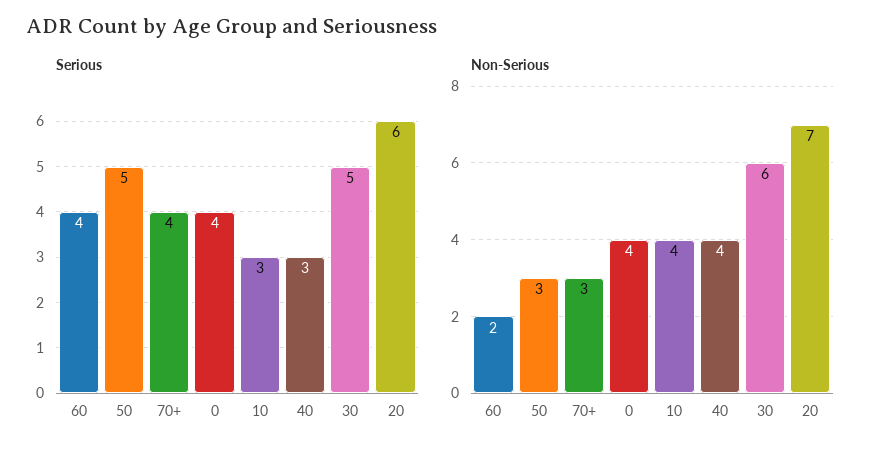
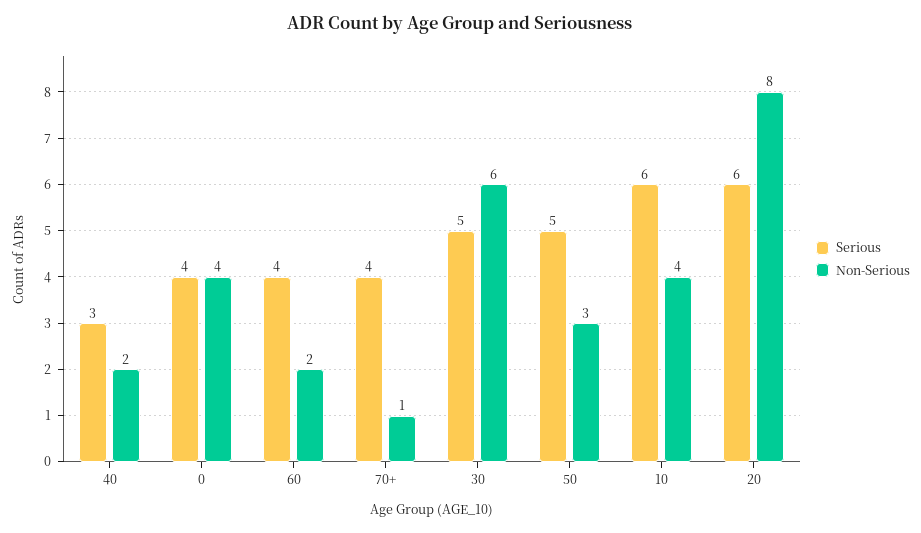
Serious, 10: 3 -> 6
Non-Serious, 70+: 3 -> 1
Non-Serious, 40: 4 -> 2
Non-Serious, 20: 7 -> 8

